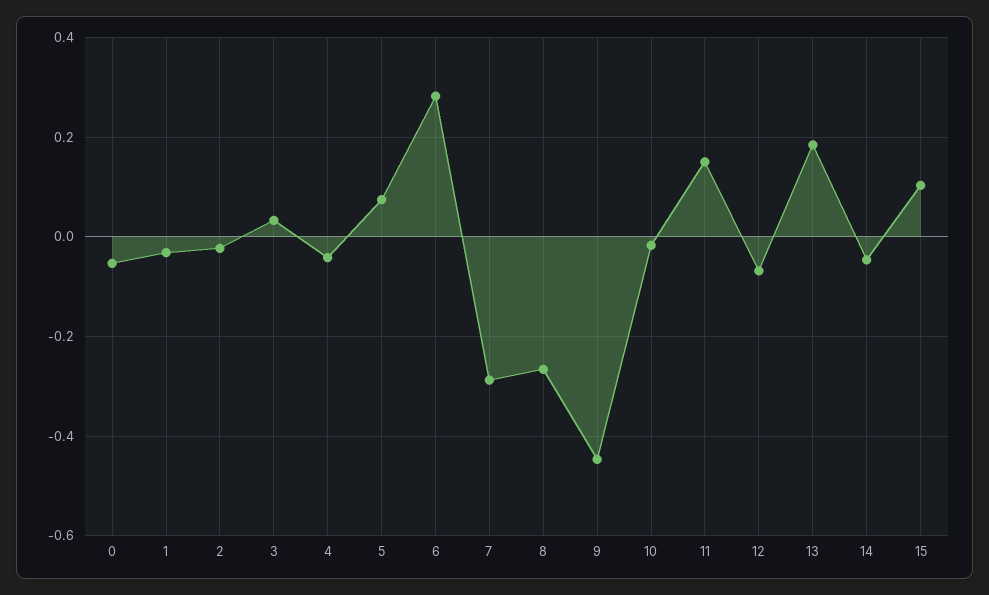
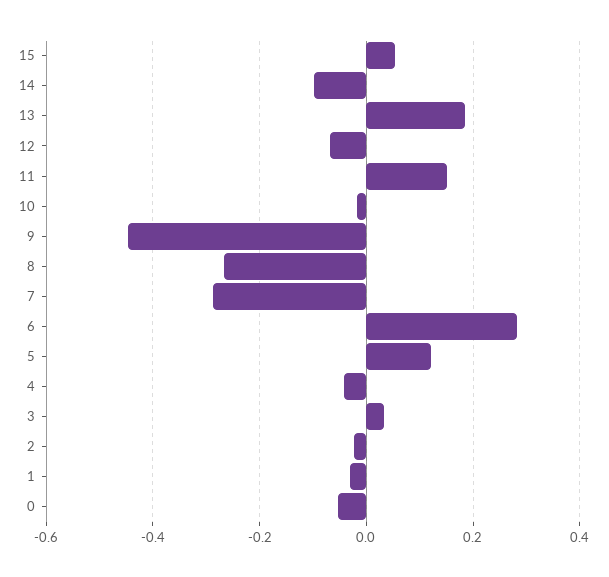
5: 0.08 -> 0.12
14: -0.04 -> -0.1
15: 0.1 -> 0.06

